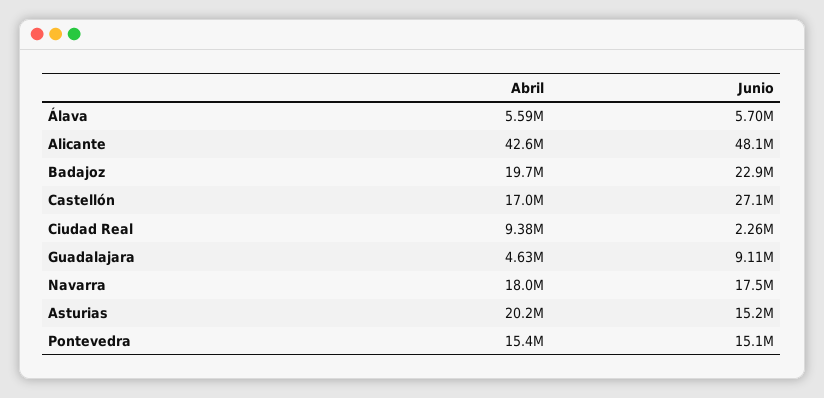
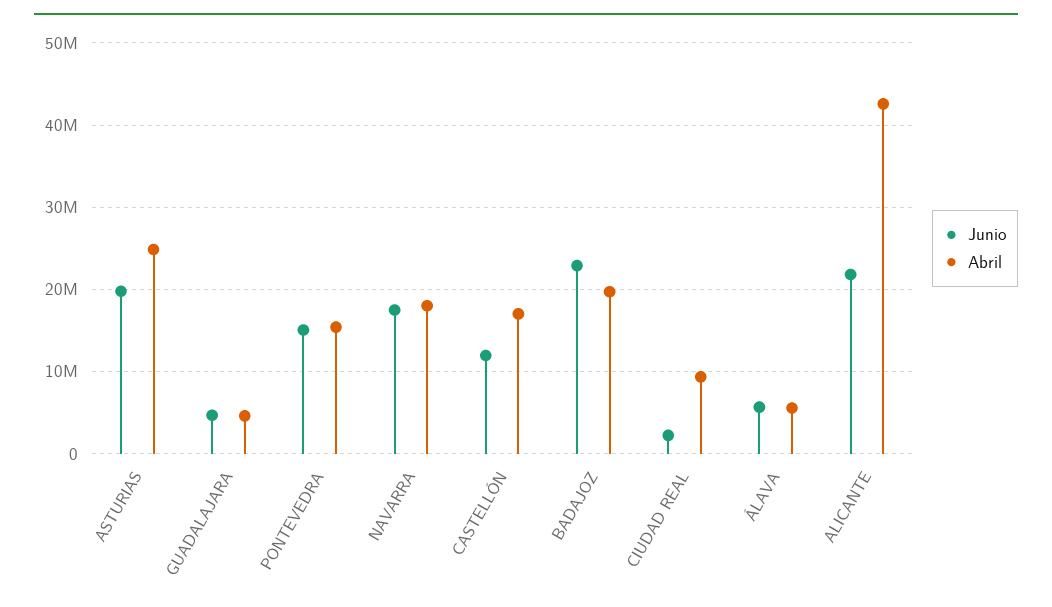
Junio, Alicante: 48100000 -> 22000000
Junio, Castellón: 27100000 -> 12000000
Junio, Guadalajara: 9110000 -> 5000000
Abril, Asturias: 20200000 -> 25000000
Junio, Asturias: 15200000 -> 20000000

